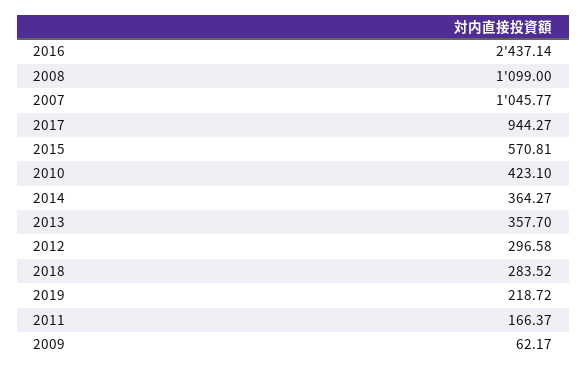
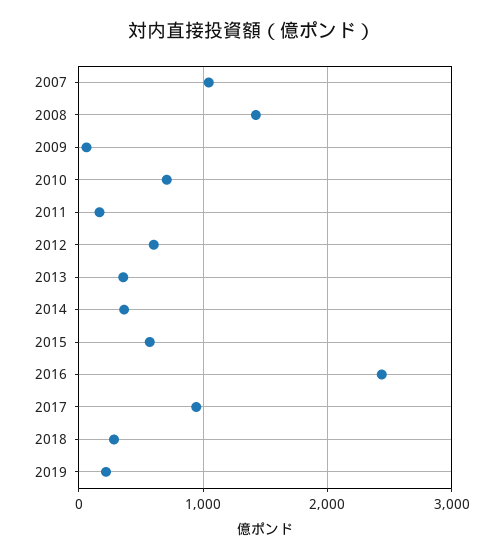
2008: 1099 -> 1400
2010: 423.1 -> 700
2012: 296.58 -> 600

